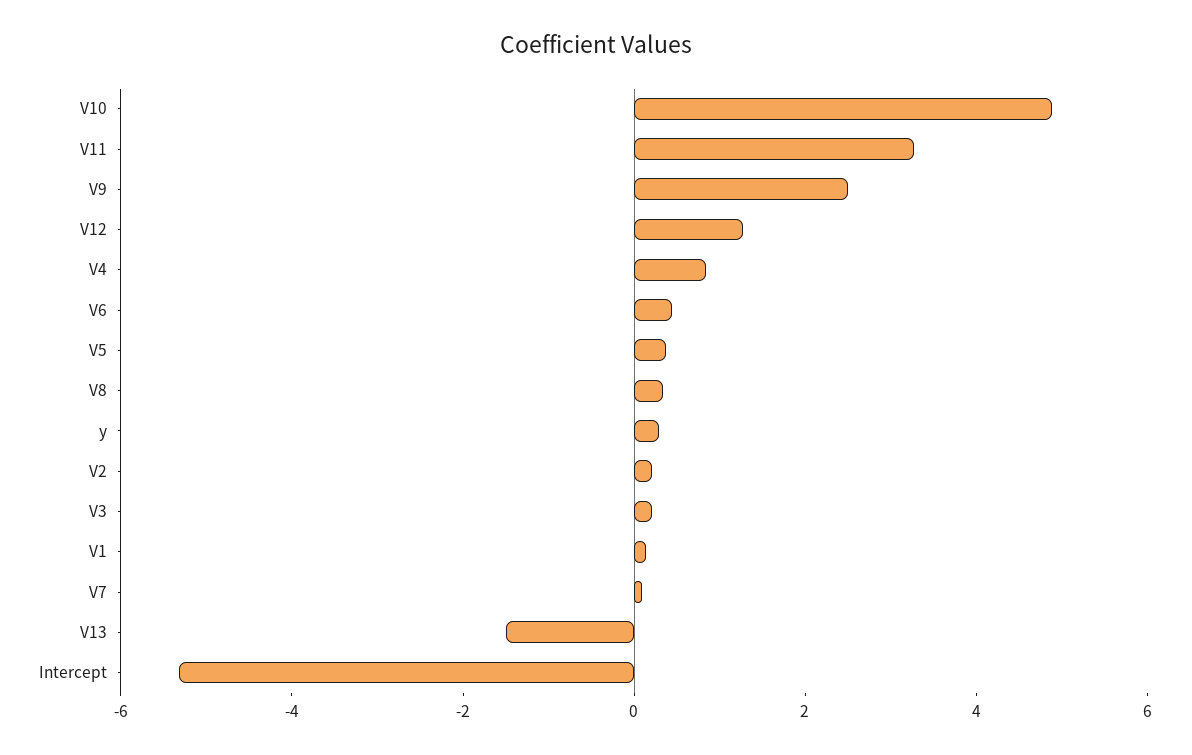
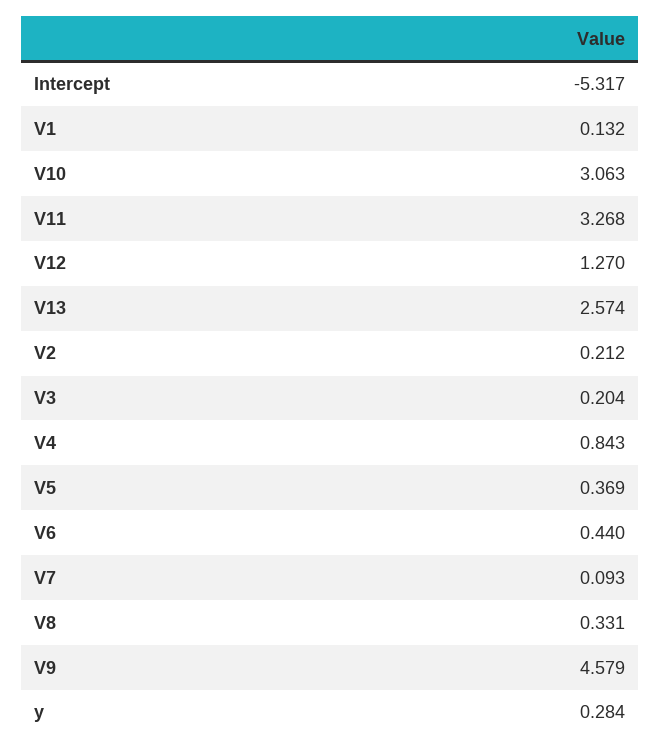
V10: 5 -> 3.063
V9: 2.5 -> 4.579
V13: -1.5 -> 2.574

